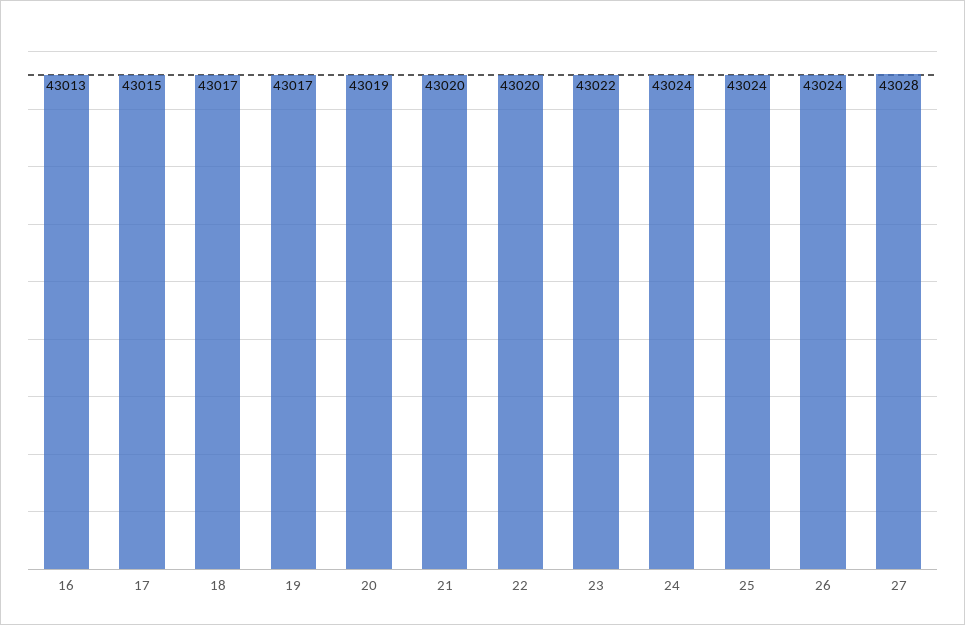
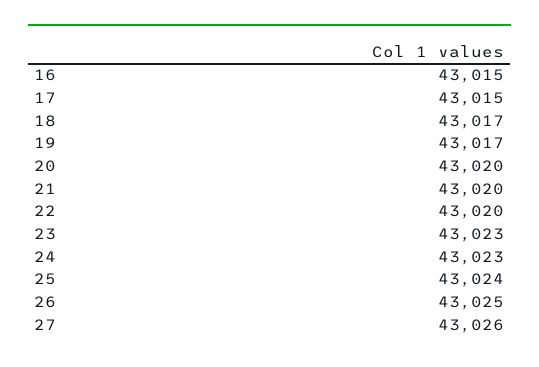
16: 43013 -> 43015
20: 43019 -> 43020
23: 43022 -> 43023
24: 43024 -> 43023
26: 43024 -> 43025
27: 43028 -> 43026

